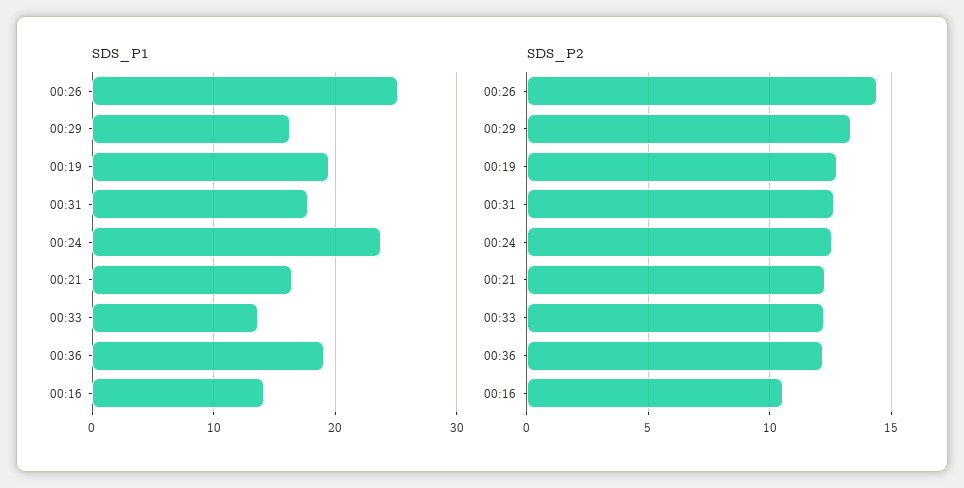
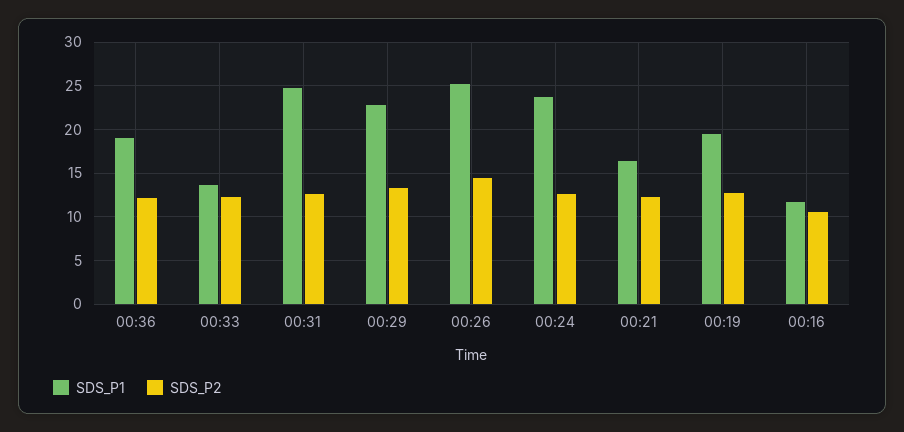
SDS_P1, 00:29: 16 -> 23
SDS_P1, 00:31: 18 -> 25
SDS_P1, 00:16: 14 -> 12

